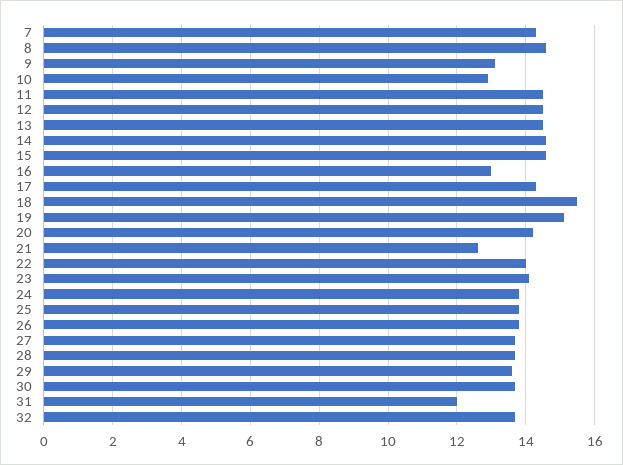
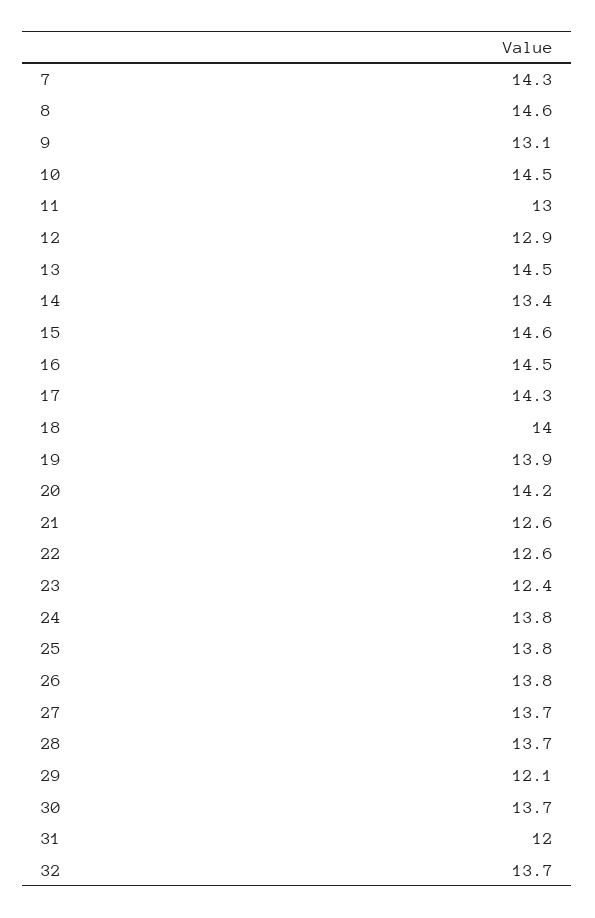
10: 13 -> 14.5
11: 14.5 -> 13
12: 14.5 -> 12.9
14: 14.5 -> 13.4
16: 13 -> 14.5
18: 15.5 -> 14
19: 15 -> 13.9
22: 14 -> 12.6
23: 14 -> 12.4
29: 13.5 -> 12.1

